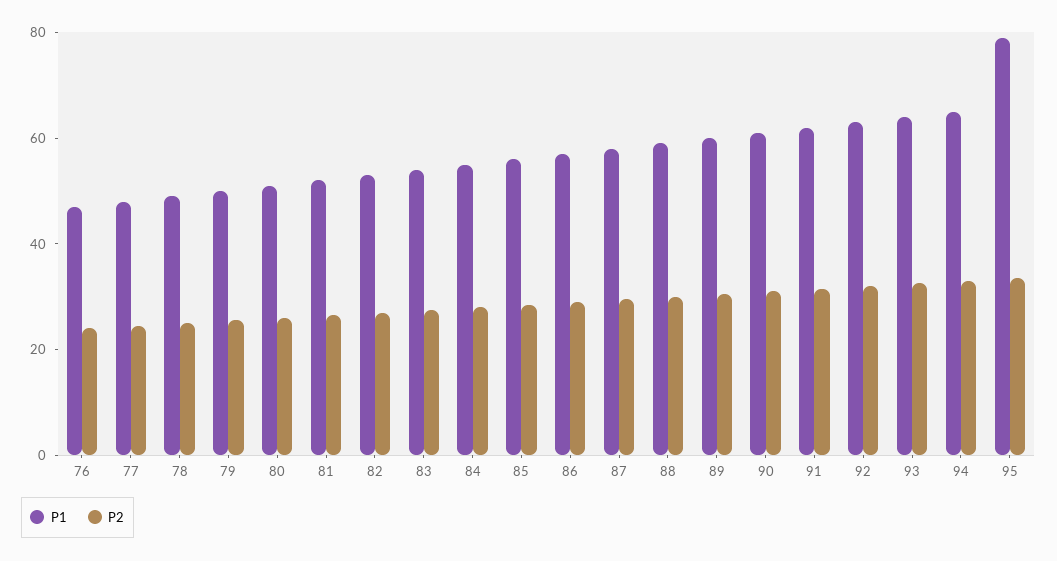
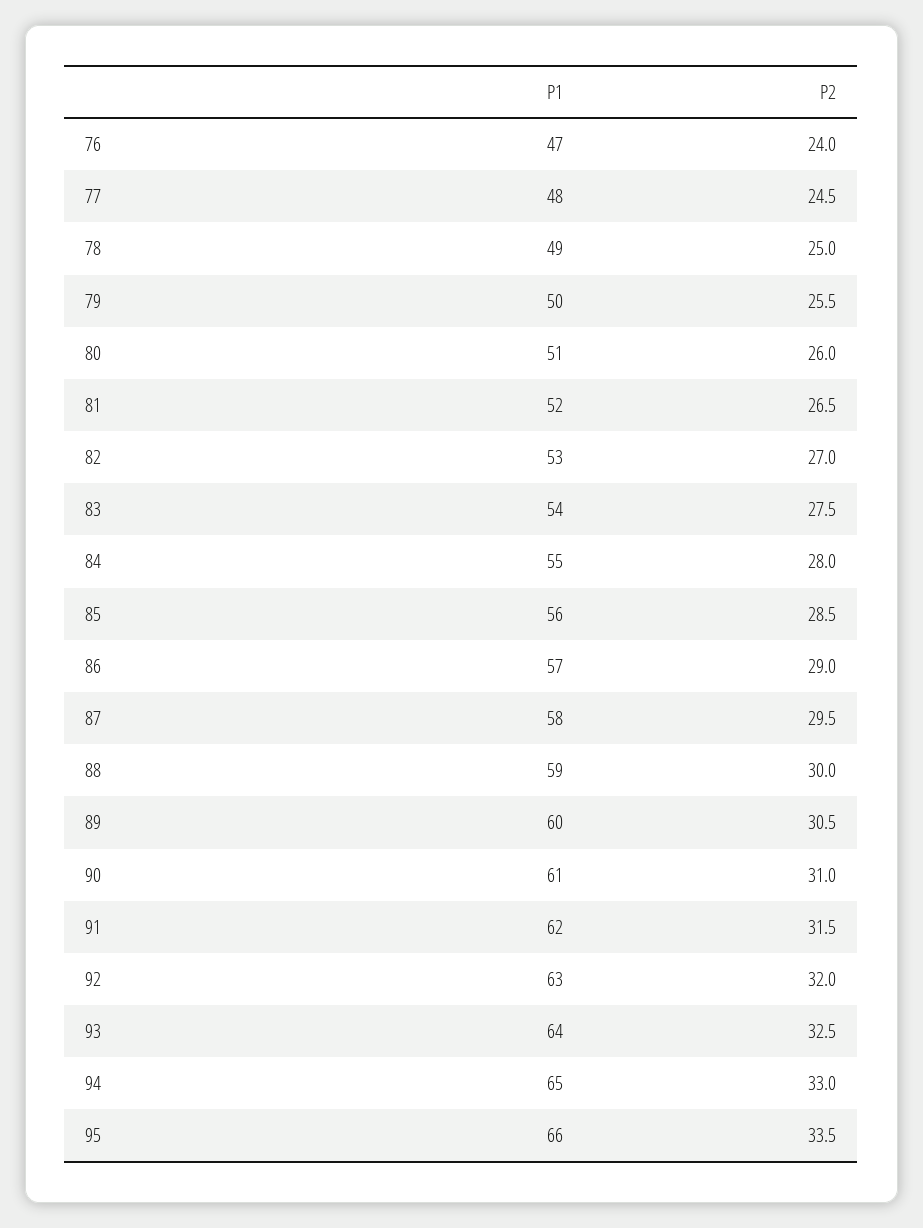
P1, 95: 80 -> 66

